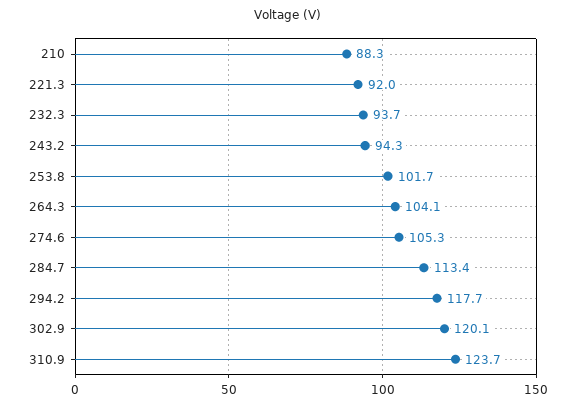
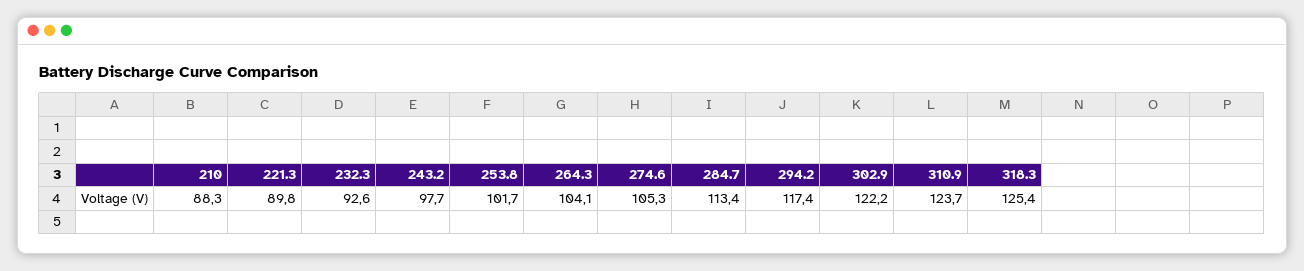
221.3: 92 -> 89.8
232.3: 93.7 -> 92.6
243.2: 94.3 -> 97.7
294.2: 117.7 -> 117.4
302.9: 120.1 -> 122.2
318.3: none -> 125.4

